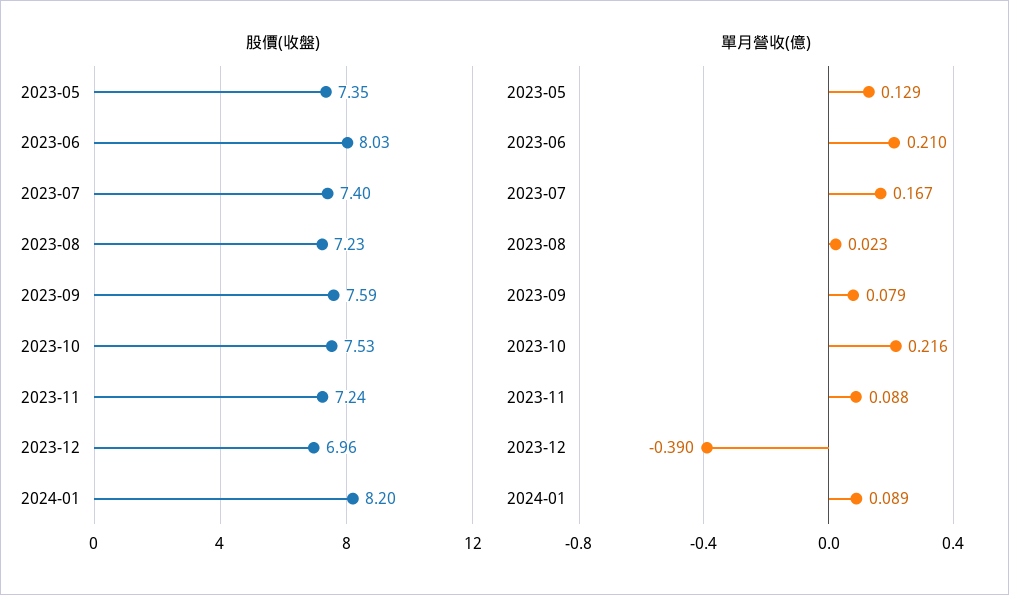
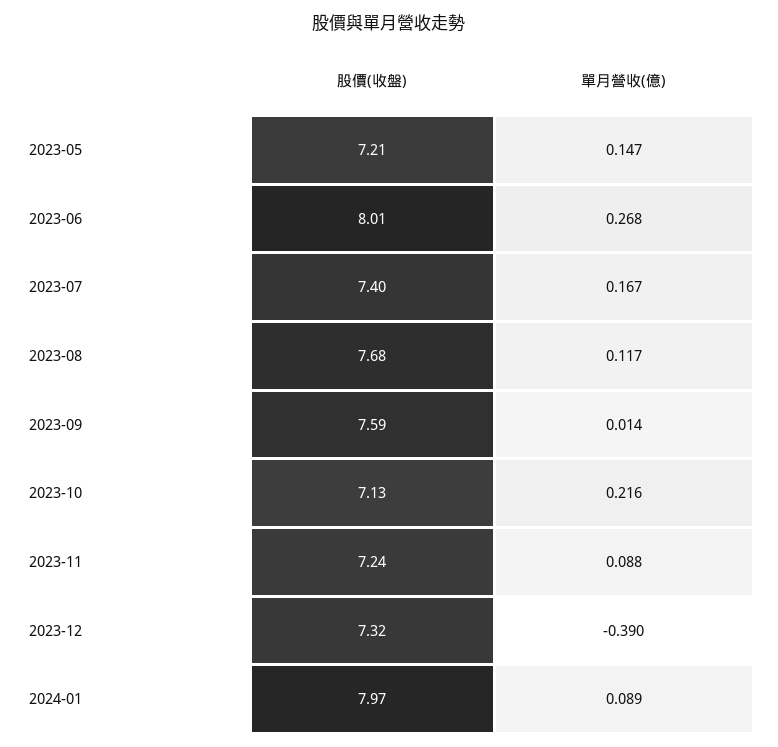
股價(收盤), 2023-05: 7.35 -> 7.21
股價(收盤), 2023-06: 8.03 -> 8.01
股價(收盤), 2023-08: 7.23 -> 7.68
股價(收盤), 2023-10: 7.53 -> 7.13
股價(收盤), 2023-12: 6.96 -> 7.32
股價(收盤), 2024-01: 8.2 -> 7.97
單月營收(億), 2023-05: 0.129 -> 0.147
單月營收(億), 2023-06: 0.21 -> 0.268
單月營收(億), 2023-08: 0.023 -> 0.117
單月營收(億), 2023-09: 0.079 -> 0.014

